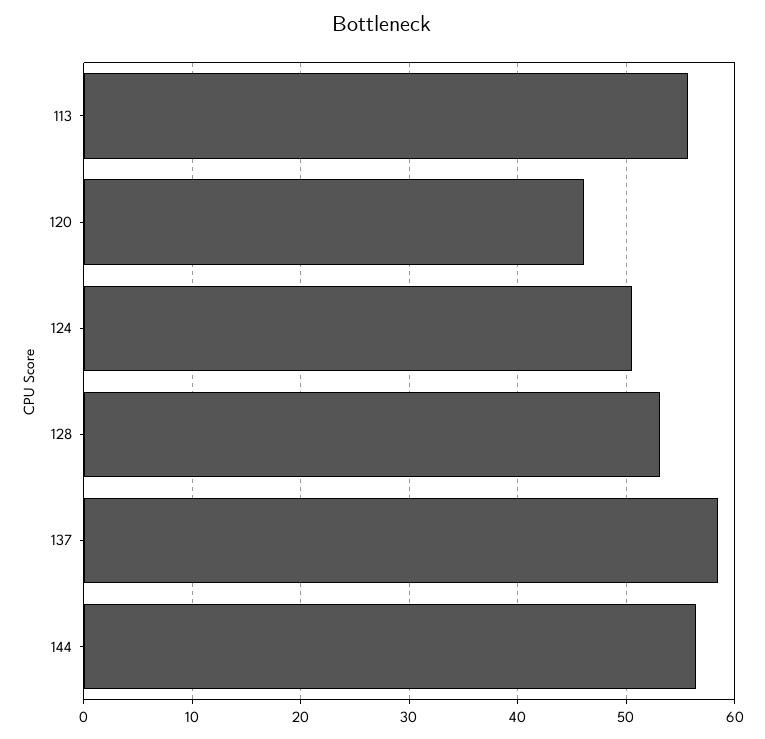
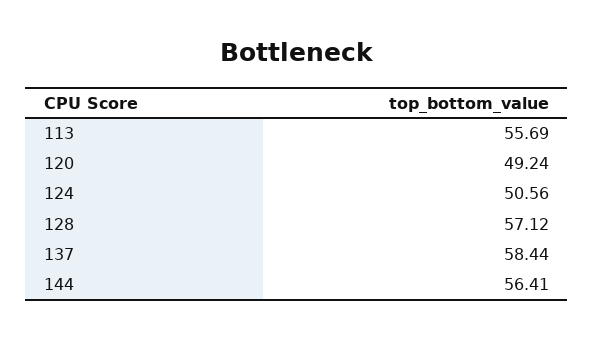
120: 46 -> 49.24
128: 53 -> 57.12

